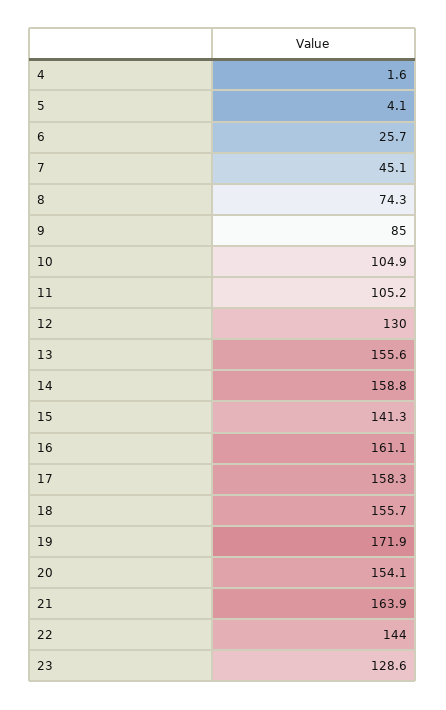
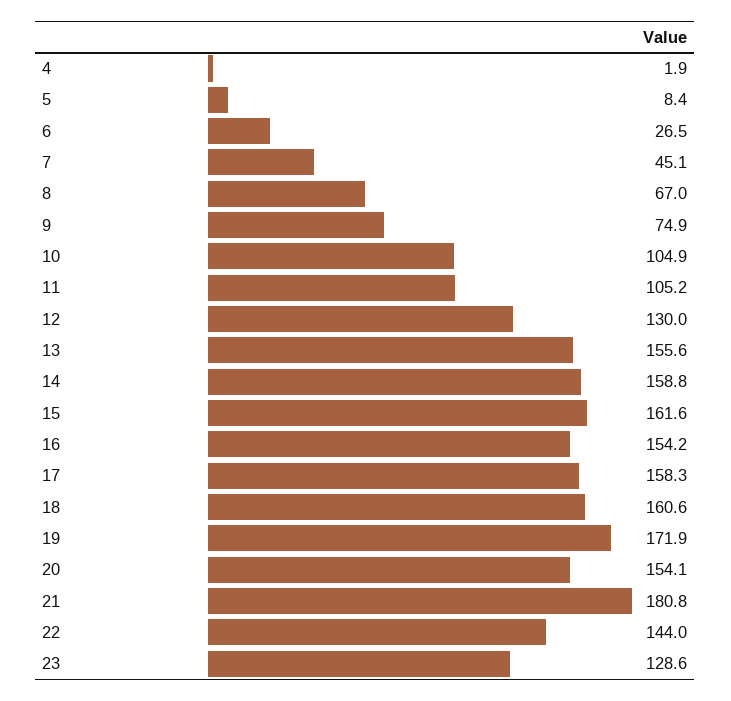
4: 1.6 -> 1.9
5: 4.1 -> 8.4
6: 25.7 -> 26.5
8: 74.3 -> 67
9: 85 -> 74.9
15: 141.3 -> 161.6
16: 161.1 -> 154.2
18: 155.7 -> 160.6
21: 163.9 -> 180.8

